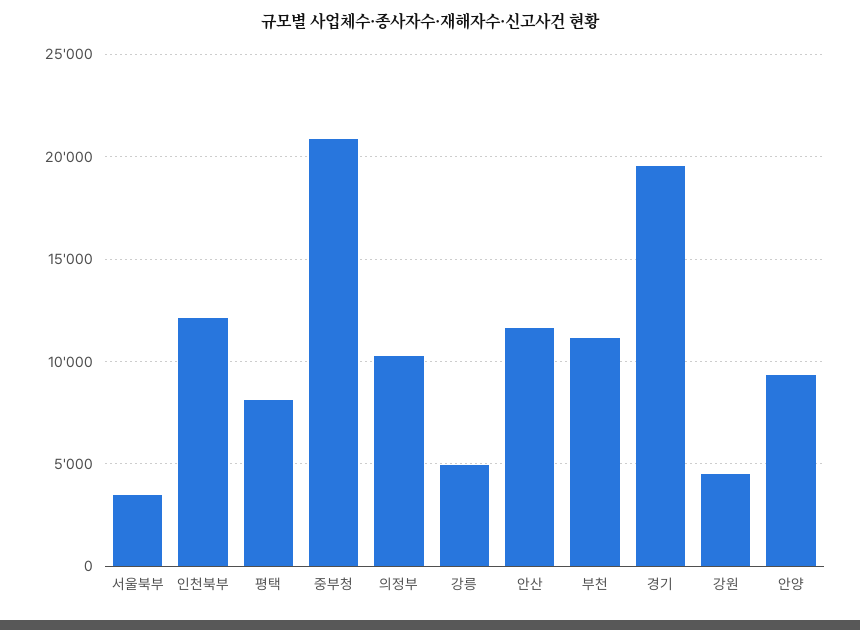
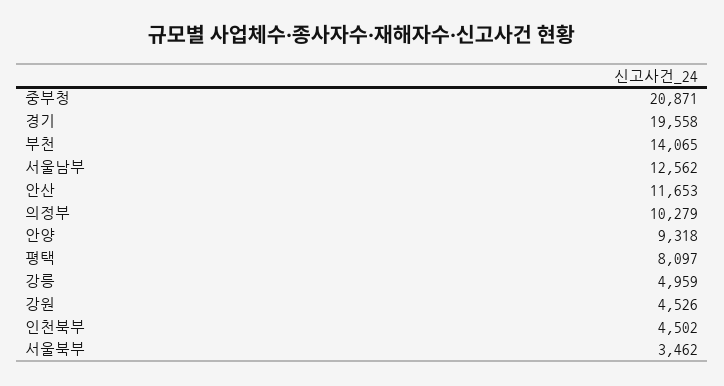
인천북부: 12000 -> 4502
부천: 11000 -> 14065
서울남부: none -> 12562

